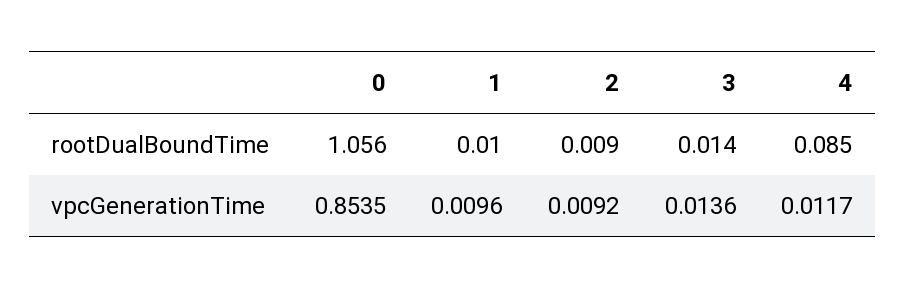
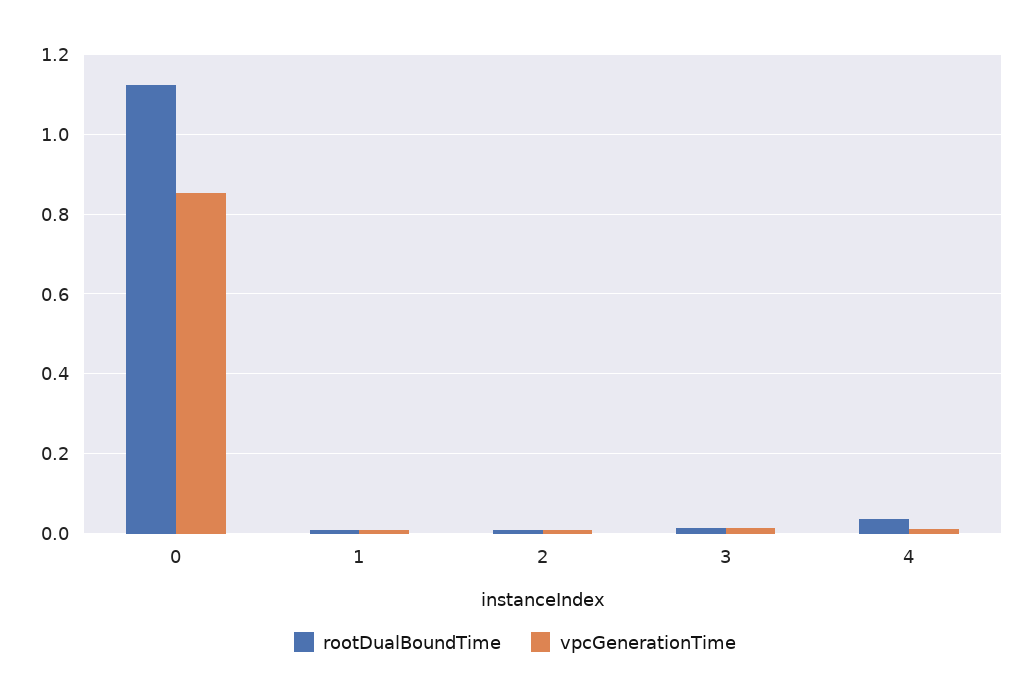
rootDualBoundTime, 0: 1.056 -> 1.12
rootDualBoundTime, 4: 0.085 -> 0.04

